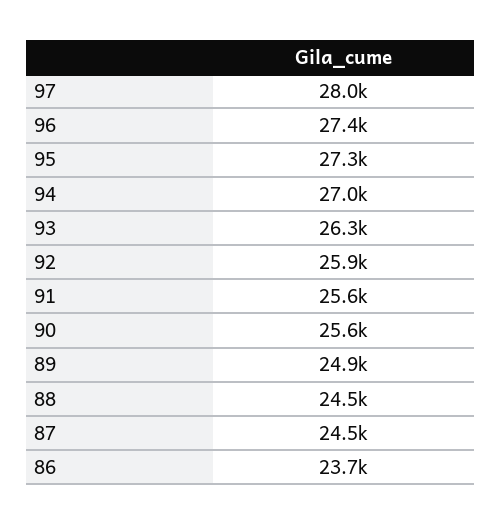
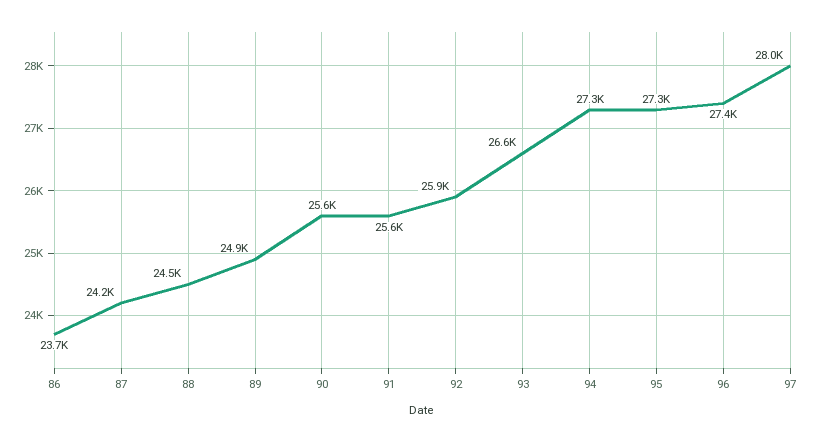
94: 27000 -> 27300
93: 26300 -> 26600
87: 24500 -> 24200

